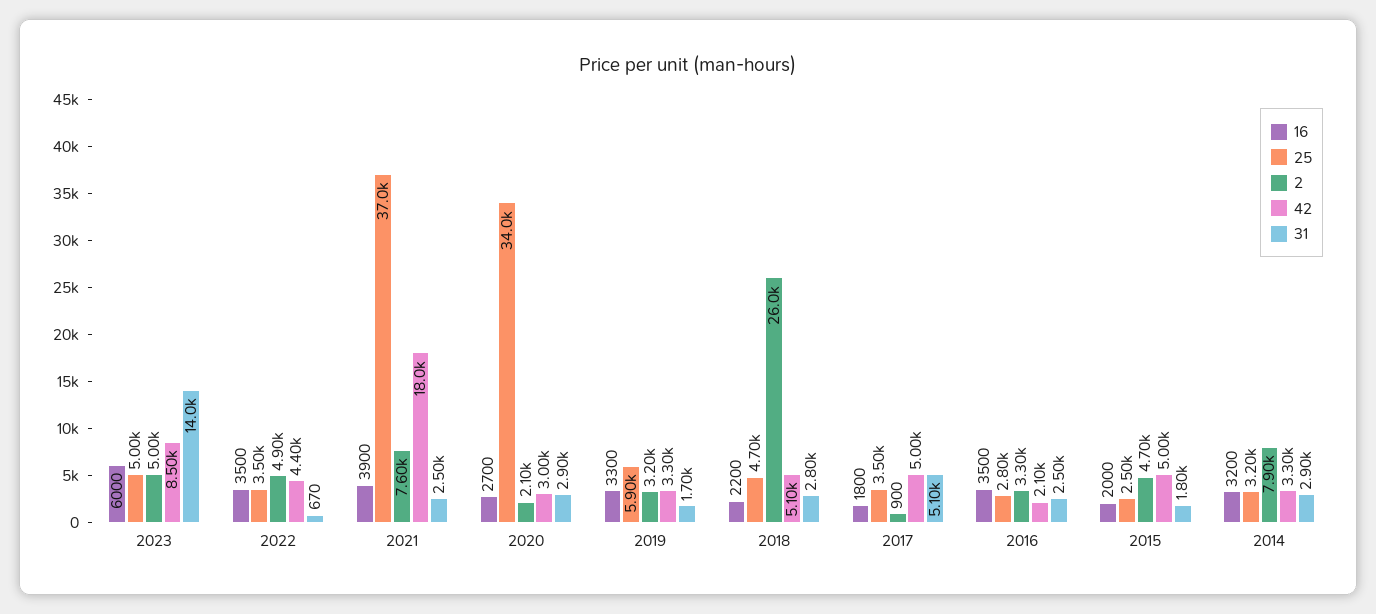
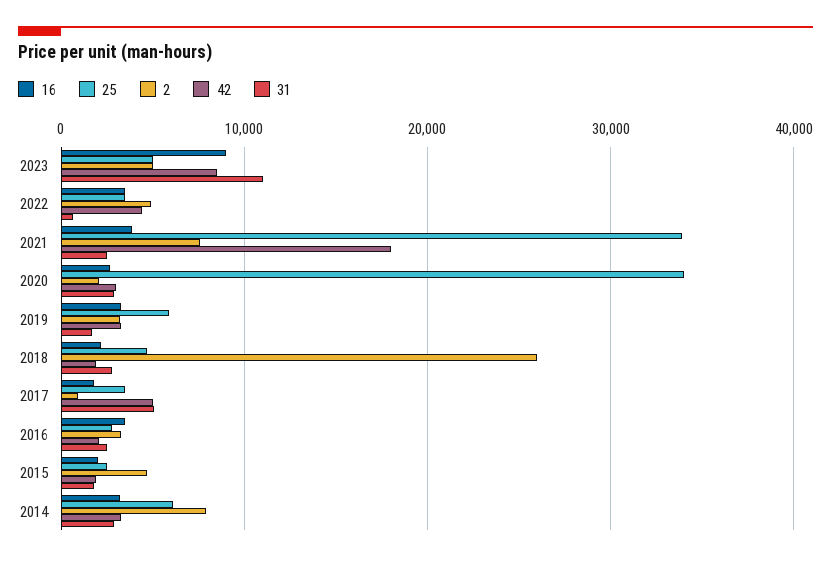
16, 2023: 6000 -> 9000
31, 2023: 14000 -> 11000
25, 2021: 37000 -> 34000
42, 2018: 5100 -> 2000
42, 2015: 5000 -> 2000
25, 2014: 3200 -> 6000

